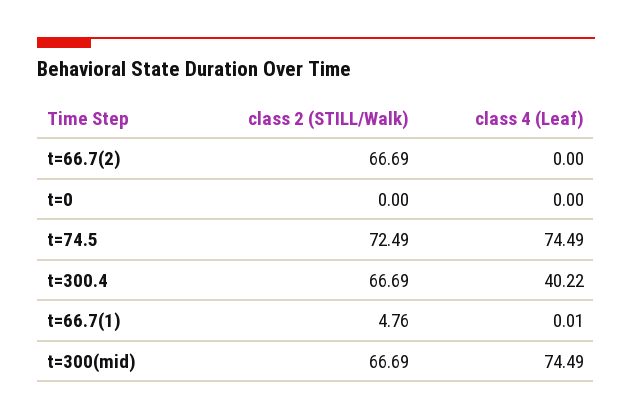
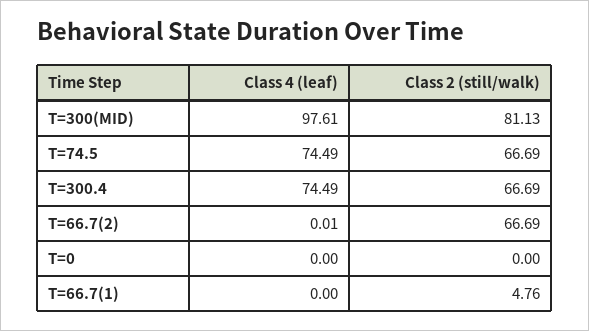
class 4 (Leaf), t=66.7(2): 0 -> 0.01
class 2 (STILL/Walk), t=74.5: 72.49 -> 66.69
class 4 (Leaf), t=300.4: 40.22 -> 74.49
class 4 (Leaf), t=66.7(1): 0.01 -> 0
class 2 (STILL/Walk), t=300(mid): 66.69 -> 81.13
class 4 (Leaf), t=300(mid): 74.49 -> 97.61

